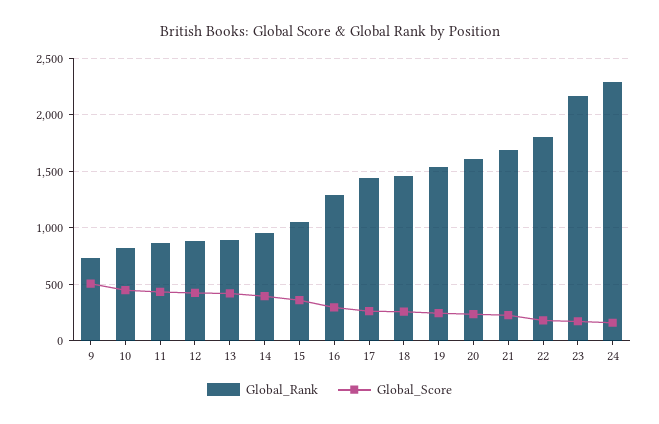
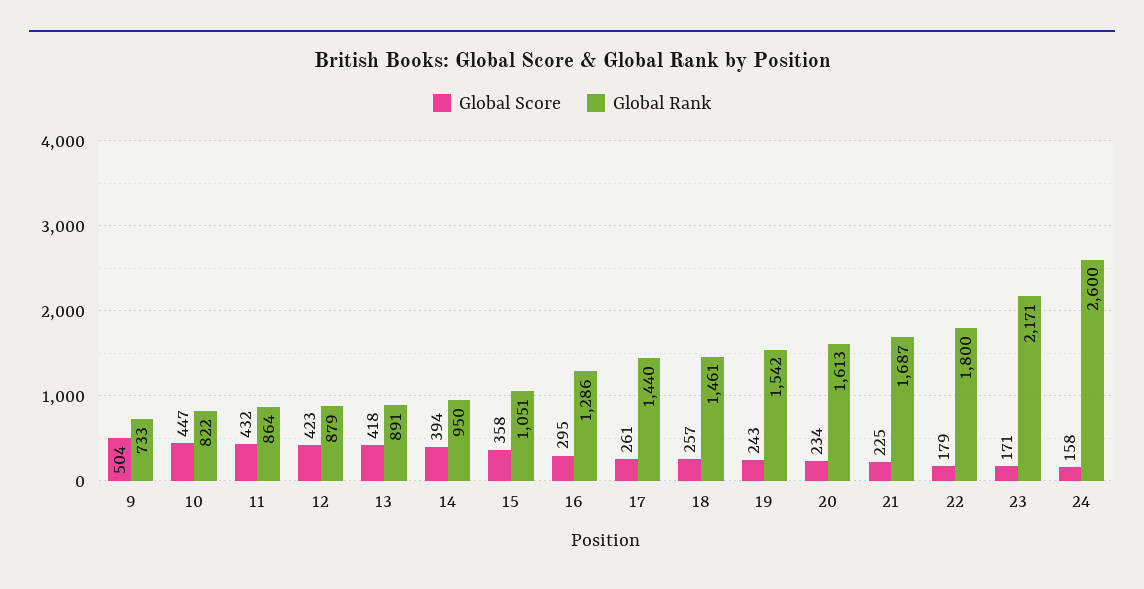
Global_Rank, 24: 2300 -> 2600

